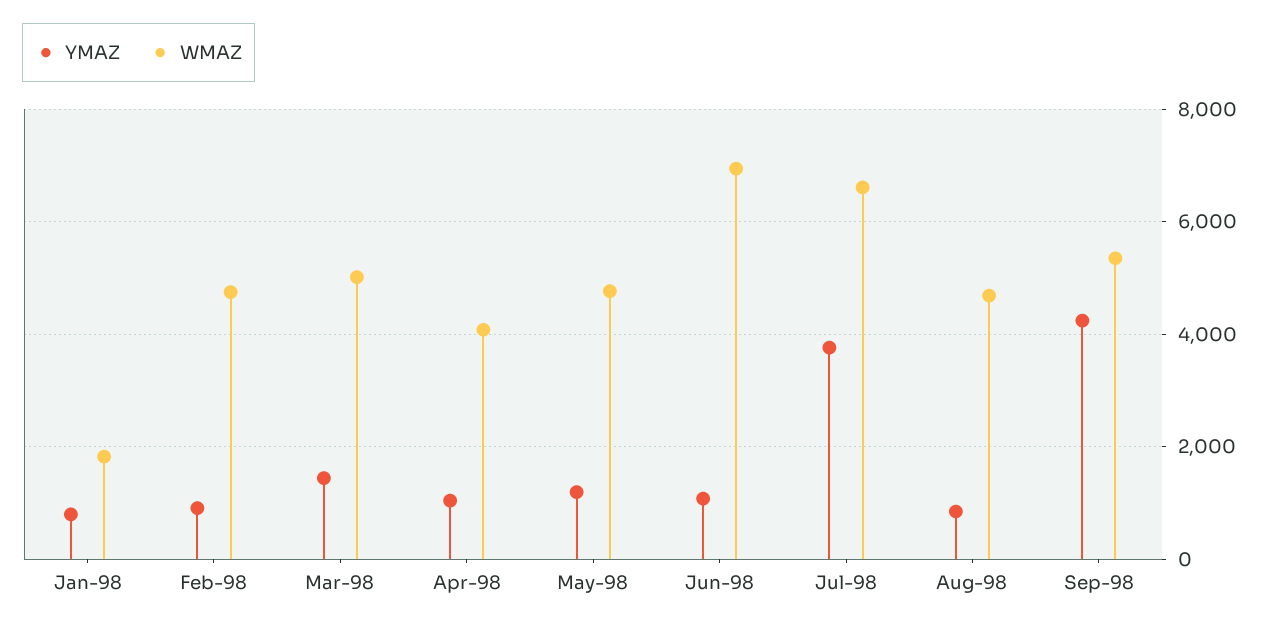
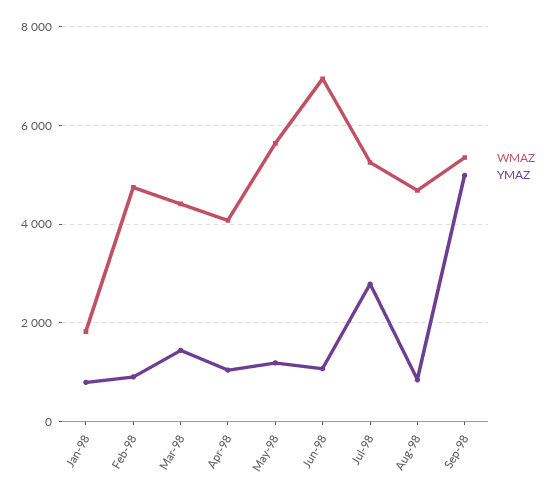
WMAZ, Mar-98: 5000 -> 4400
WMAZ, May-98: 4800 -> 5600
YMAZ, Jul-98: 3800 -> 2800
WMAZ, Jul-98: 6600 -> 5200
YMAZ, Sep-98: 4200 -> 5000

